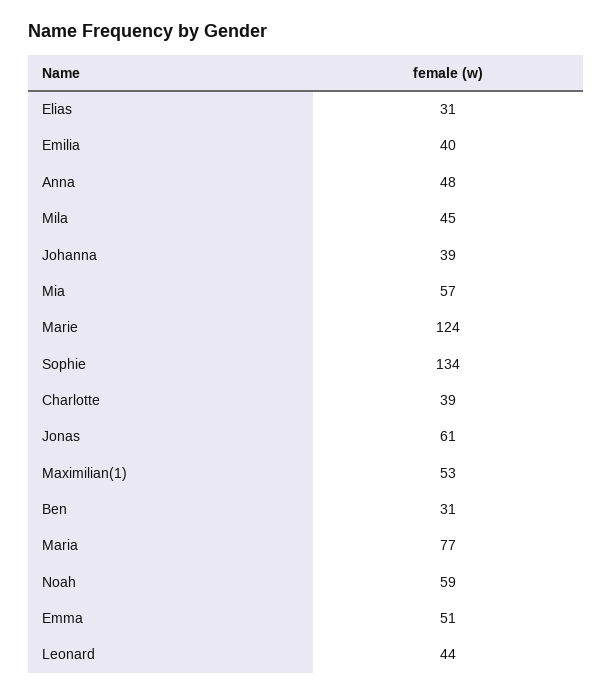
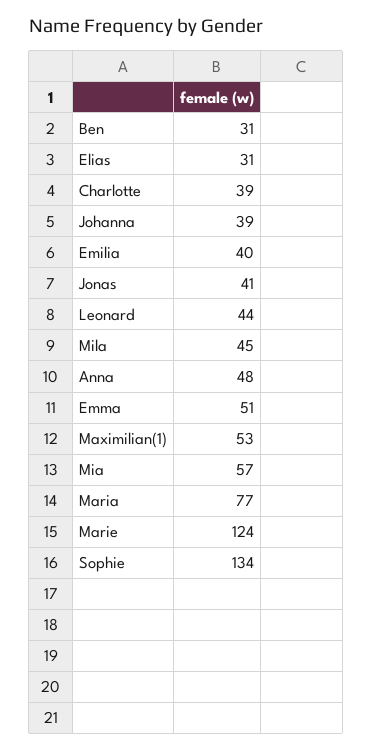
Jonas: 61 -> 41
Noah: 59 -> none

